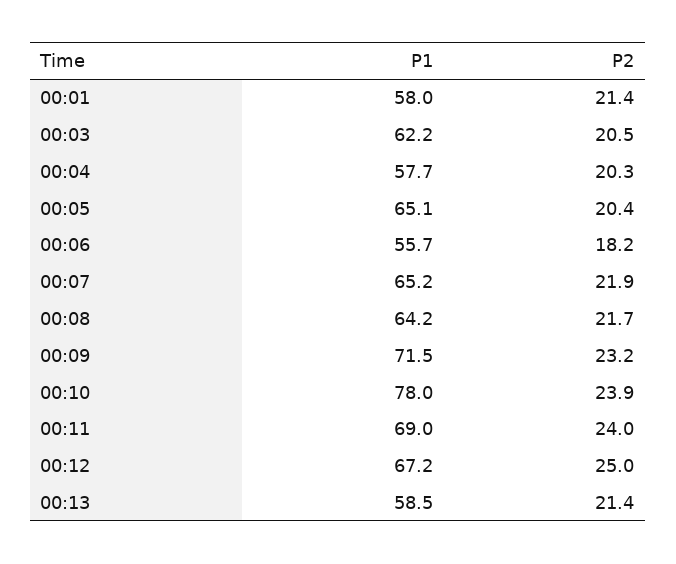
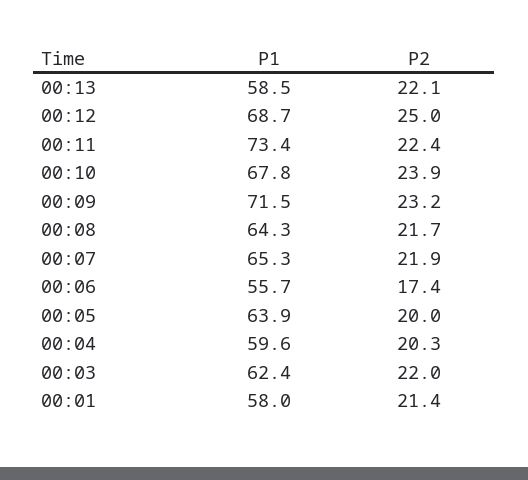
P1, 00:03: 62.2 -> 62.4
P2, 00:03: 20.5 -> 22
P1, 00:04: 57.7 -> 59.6
P1, 00:05: 65.1 -> 63.9
P2, 00:05: 20.4 -> 20
P2, 00:06: 18.2 -> 17.4
P1, 00:07: 65.2 -> 65.3
P1, 00:08: 64.2 -> 64.3
P1, 00:10: 78 -> 67.8
P1, 00:11: 69 -> 73.4
P2, 00:11: 24 -> 22.4
P1, 00:12: 67.2 -> 68.7
P2, 00:13: 21.4 -> 22.1

